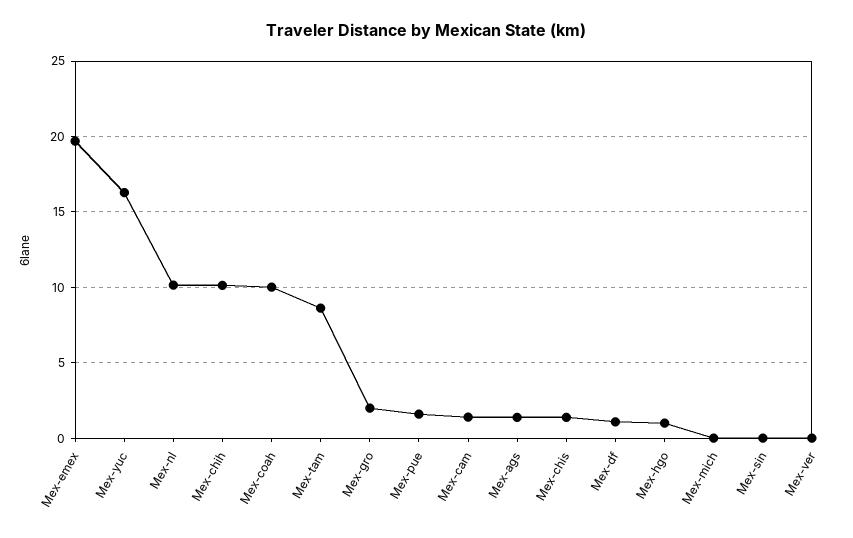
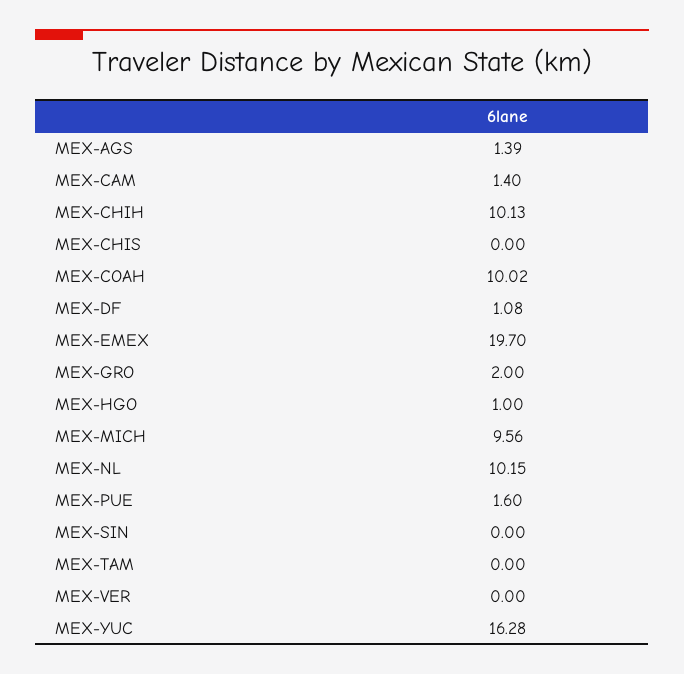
Mex-tam: 8.5 -> 0
Mex-chis: 1.5 -> 0
Mex-mich: 0 -> 9.56

